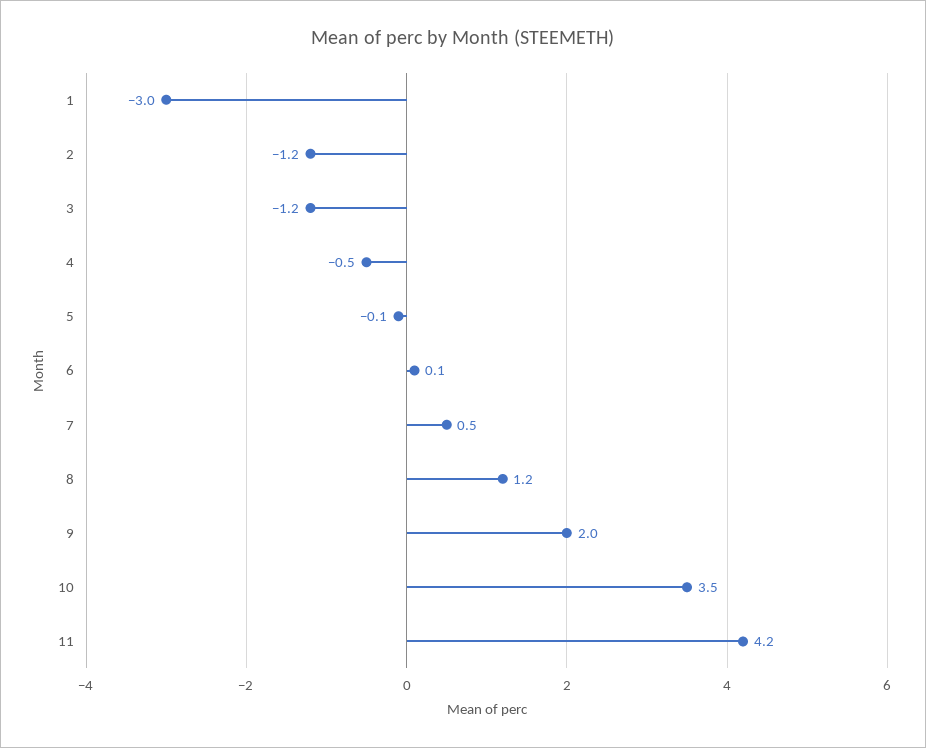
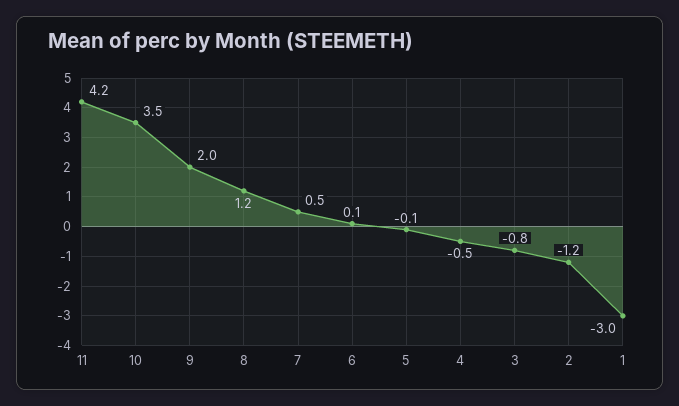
3: -1.2 -> -0.8

